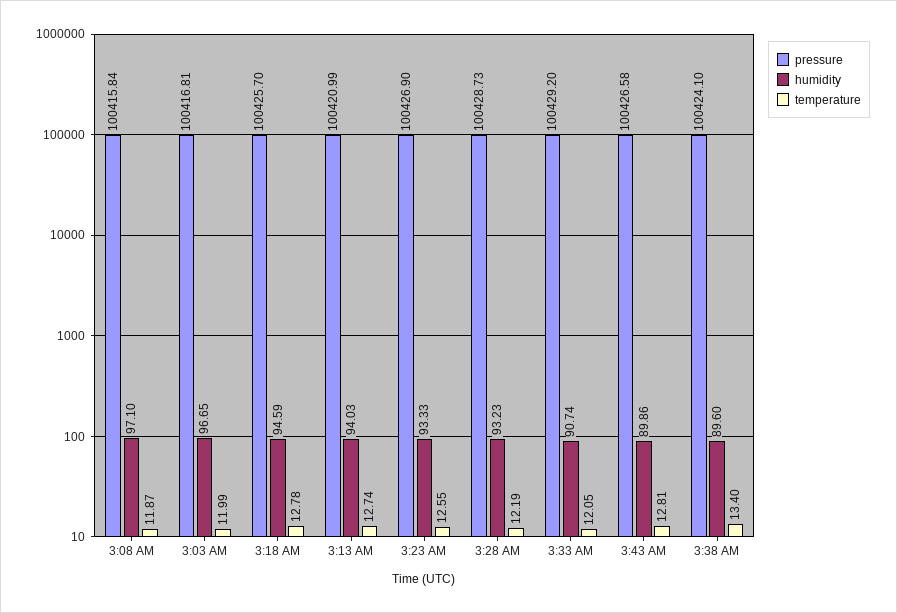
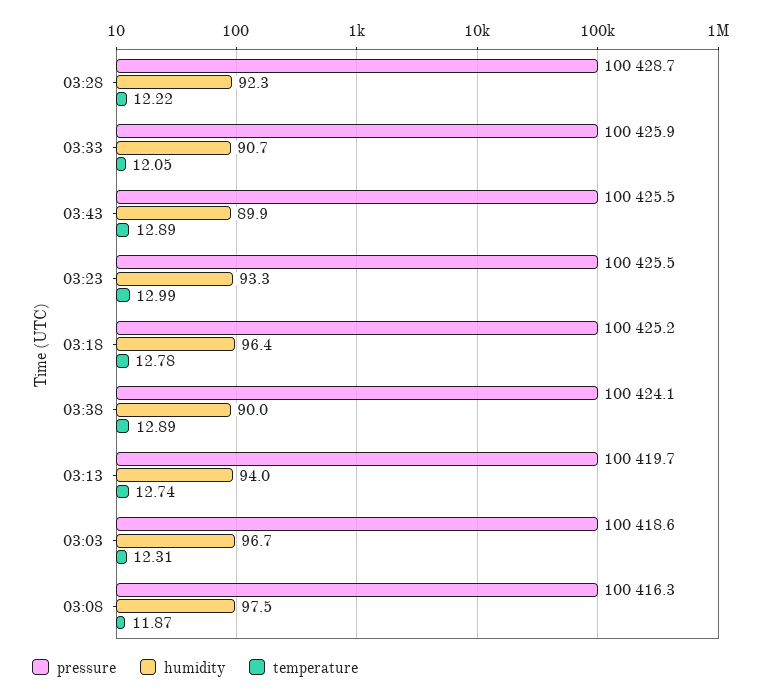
pressure, 3:08 AM: 100415.84 -> 100416.3
humidity, 3:08 AM: 97.1 -> 97.5
pressure, 3:03 AM: 100416.81 -> 100418.6
temperature, 3:03 AM: 11.99 -> 12.31
pressure, 3:18 AM: 100425.7 -> 100425.2
humidity, 3:18 AM: 94.59 -> 96.4
pressure, 3:13 AM: 100420.99 -> 100419.7
pressure, 3:23 AM: 100426.9 -> 100425.5
temperature, 3:23 AM: 12.55 -> 12.99
humidity, 3:28 AM: 93.23 -> 92.3
temperature, 3:28 AM: 12.19 -> 12.22
pressure, 3:33 AM: 100429.2 -> 100425.9
pressure, 3:43 AM: 100426.58 -> 100425.5
temperature, 3:43 AM: 12.81 -> 12.89
humidity, 3:38 AM: 89.6 -> 90
temperature, 3:38 AM: 13.4 -> 12.89

